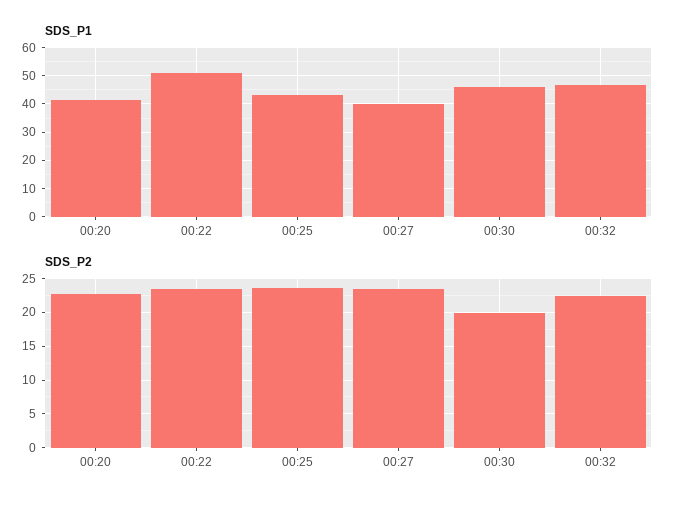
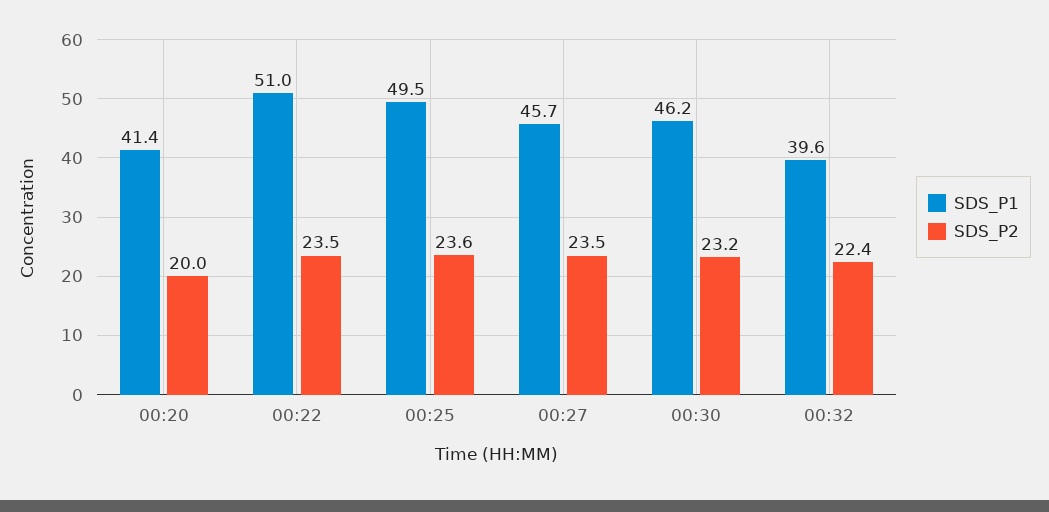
SDS_P1, 00:25: 42.5 -> 49.5
SDS_P1, 00:27: 40 -> 45.7
SDS_P1, 00:32: 47.5 -> 39.6
SDS_P2, 00:20: 23 -> 20
SDS_P2, 00:30: 20 -> 23.2

